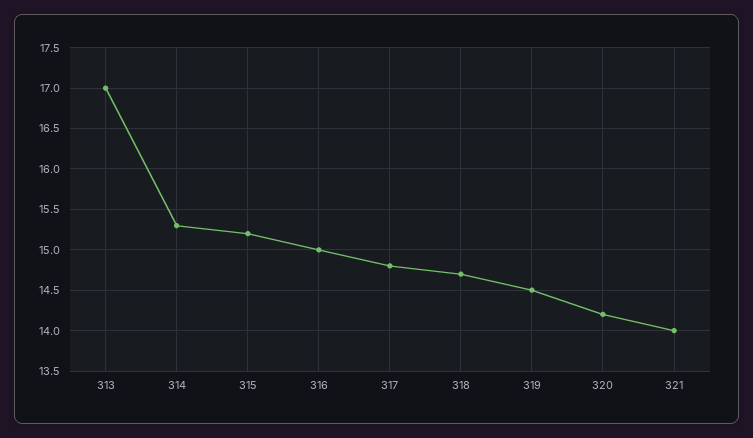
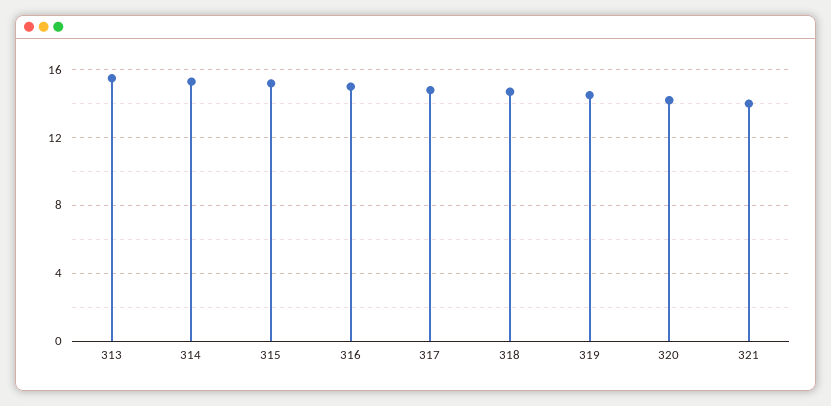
313: 17 -> 15.5

